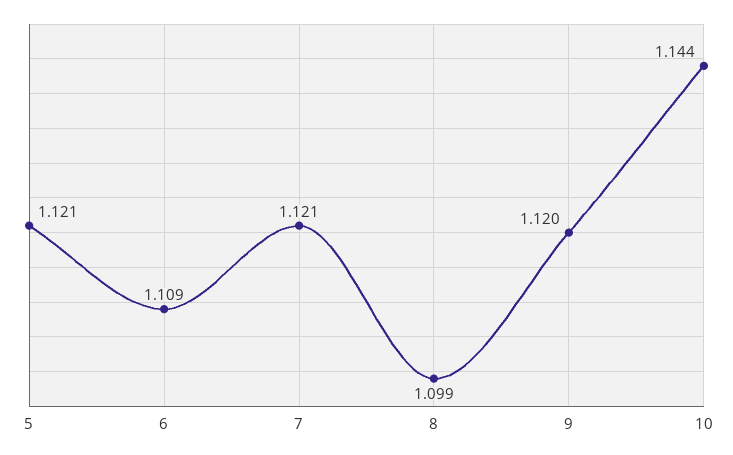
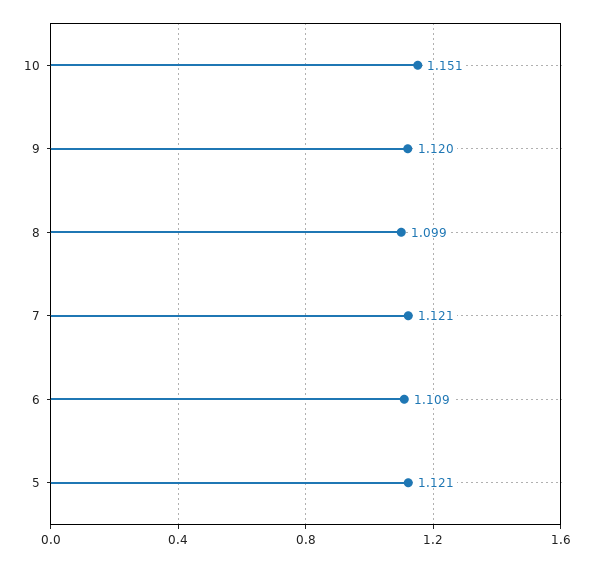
10: 1.144 -> 1.151

